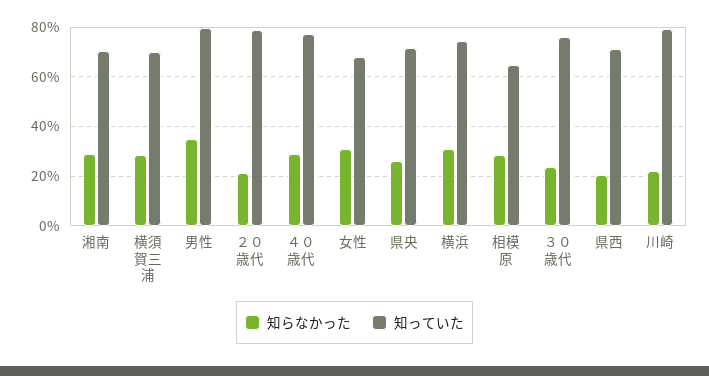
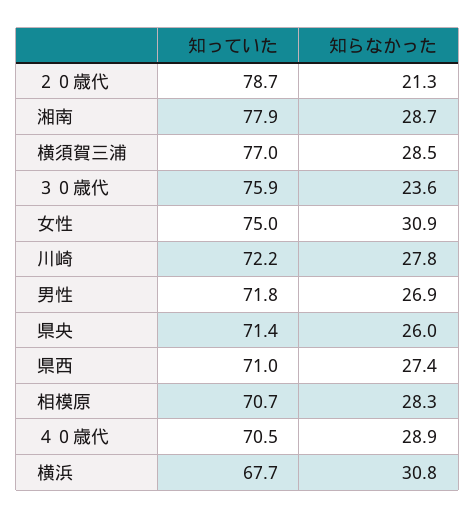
知っていた, 湘南: 70 -> 77.9
知っていた, 横須賀三浦: 70 -> 77
知らなかった, 男性: 35 -> 26.9
知っていた, 男性: 80 -> 71.8
知っていた, ４０歳代: 77.5 -> 70.5
知っていた, 女性: 67.5 -> 75
知っていた, 横浜: 75 -> 67.7
知っていた, 相模原: 65 -> 70.7
知らなかった, 県西: 20 -> 27.4
知らなかった, 川崎: 22.5 -> 27.8
知っていた, 川崎: 80 -> 72.2

